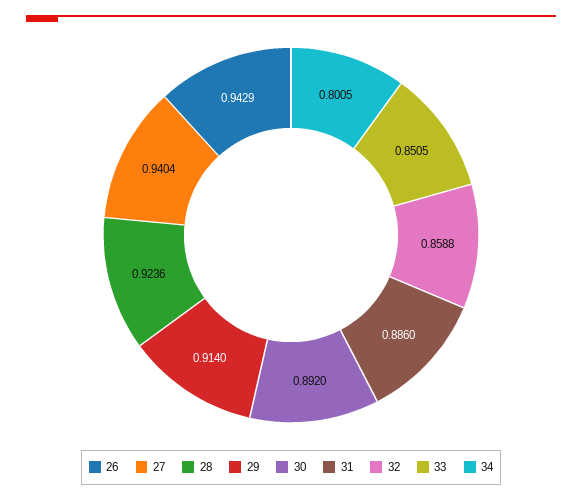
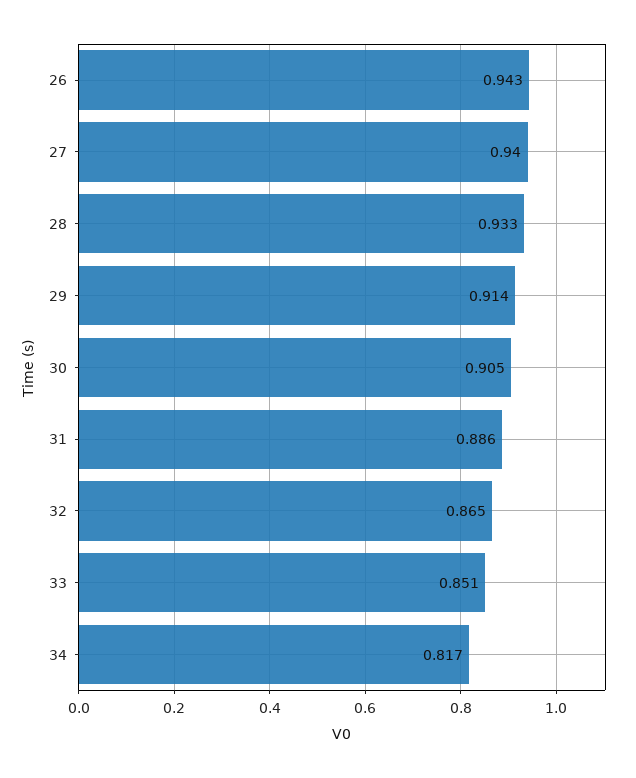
28: 0.9236 -> 0.933
30: 0.892 -> 0.905
32: 0.8588 -> 0.865
34: 0.8005 -> 0.817

